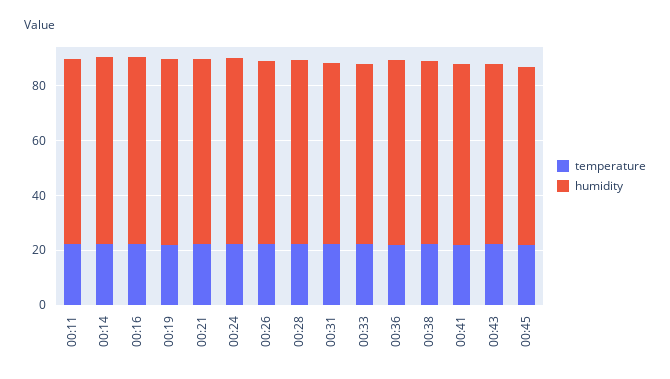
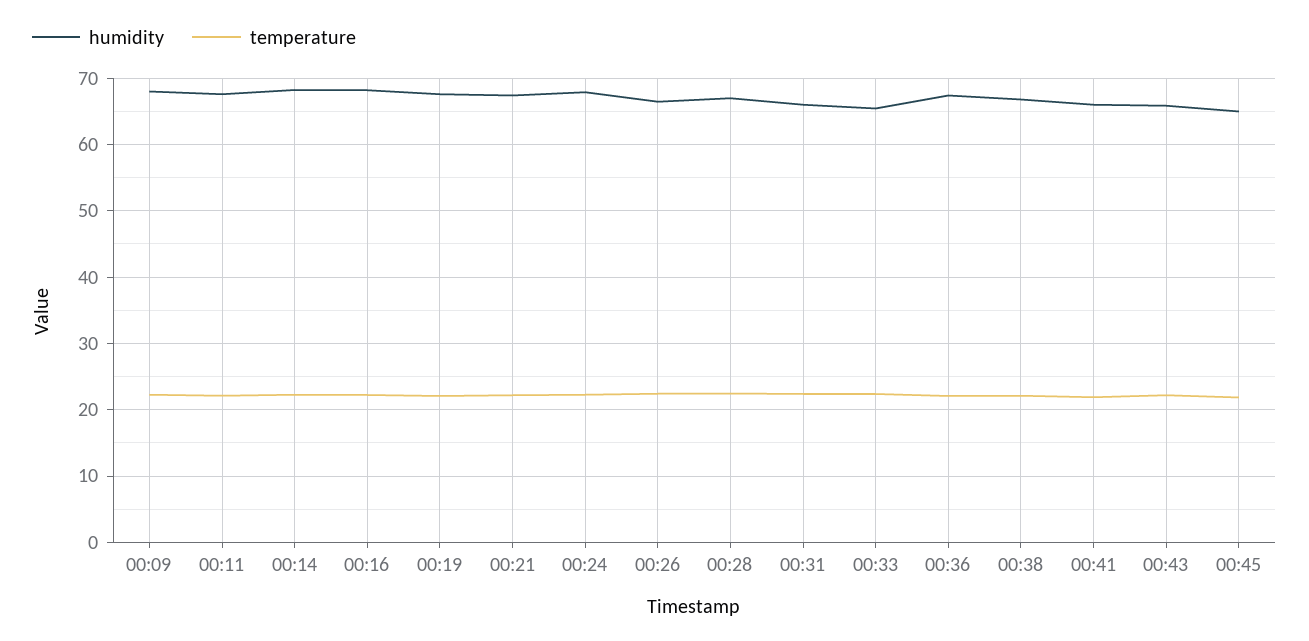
humidity, 00:09: none -> 68
temperature, 00:09: none -> 22

